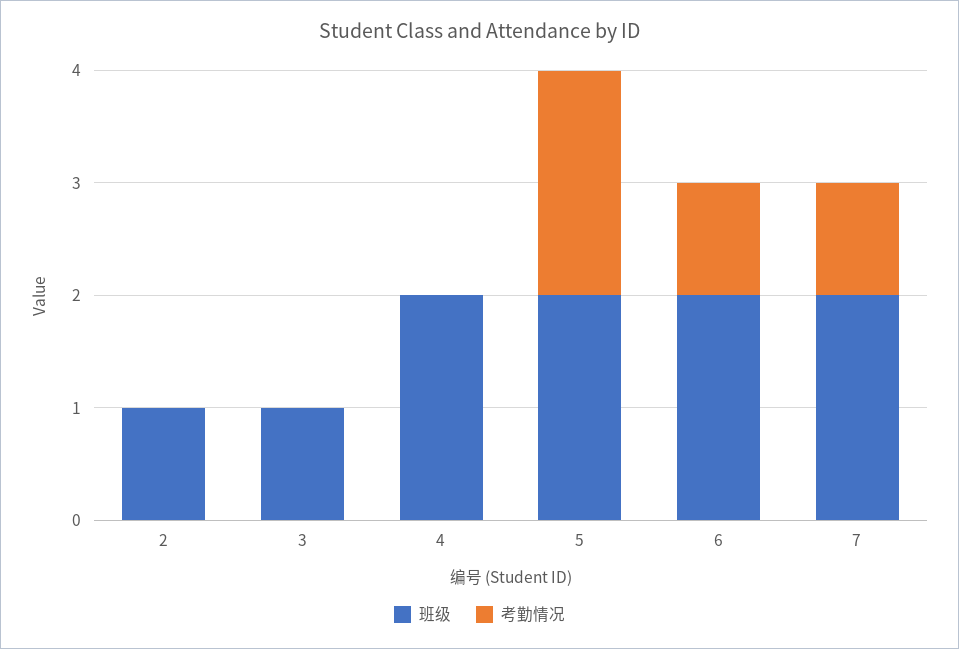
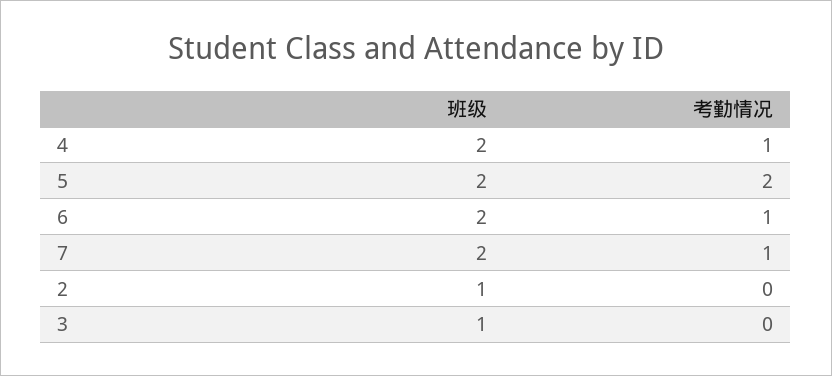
考勤情况, 4: 0 -> 1

